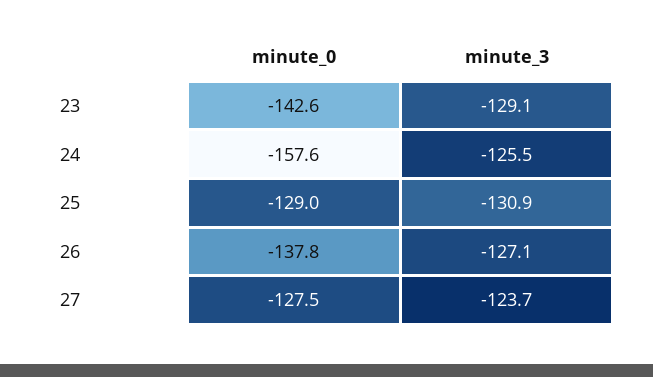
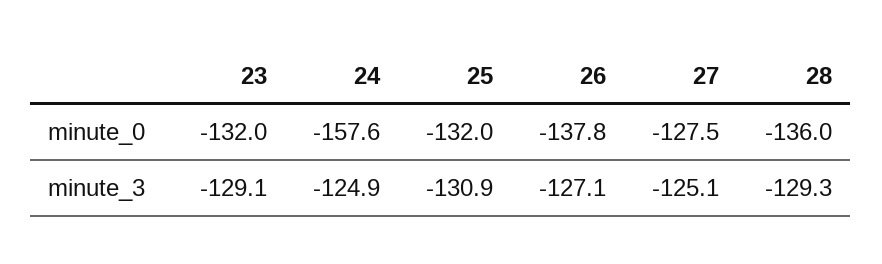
minute_0, 23: -142.6 -> -132
minute_3, 24: -125.5 -> -124.9
minute_0, 25: -129 -> -132
minute_3, 27: -123.7 -> -125.1
minute_0, 28: none -> -136
minute_3, 28: none -> -129.3

